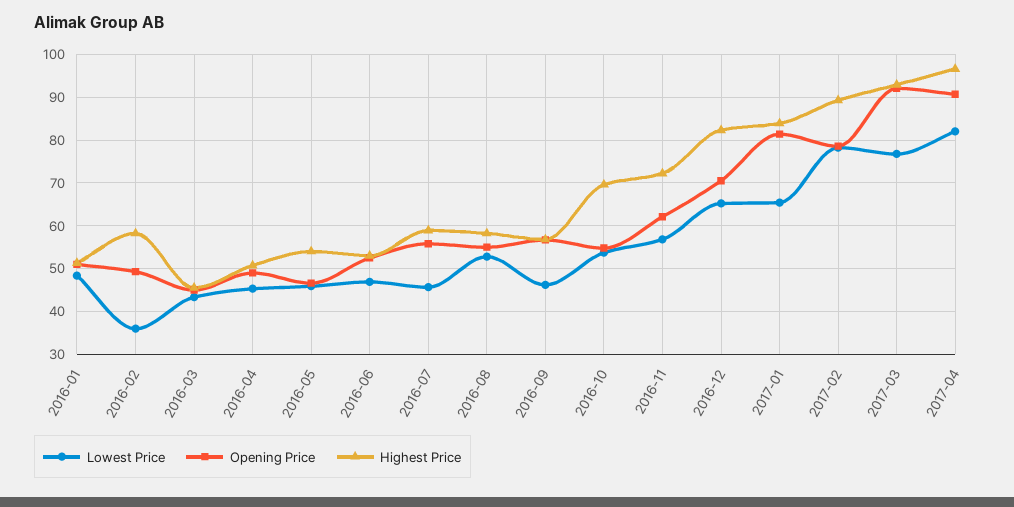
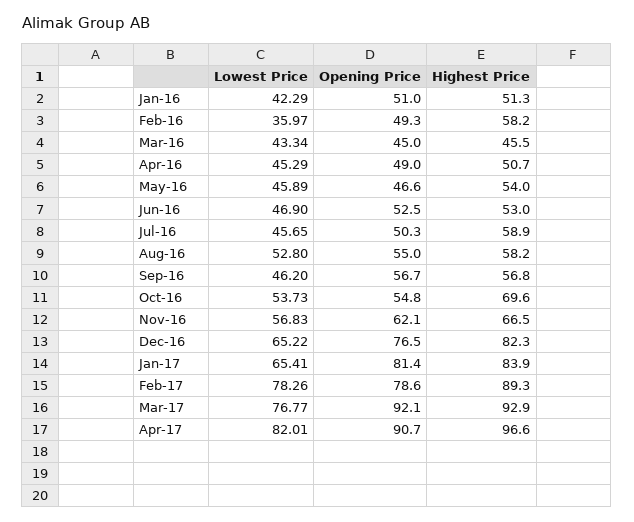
Lowest Price, 2016-01: 48 -> 42.29
Opening Price, 2016-07: 56 -> 50.3
Highest Price, 2016-11: 72 -> 66.5
Opening Price, 2016-12: 70 -> 76.5

